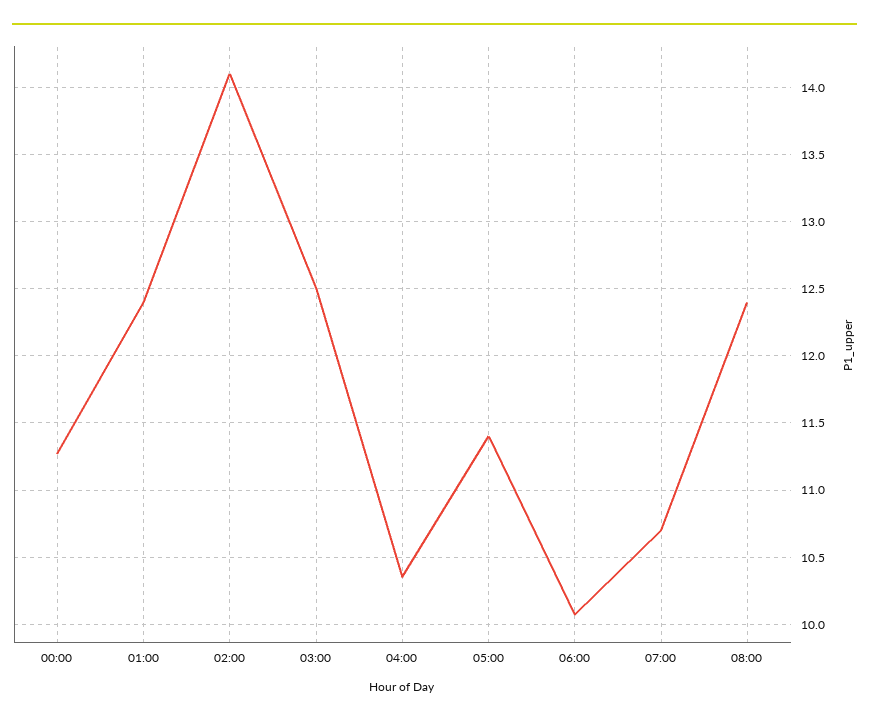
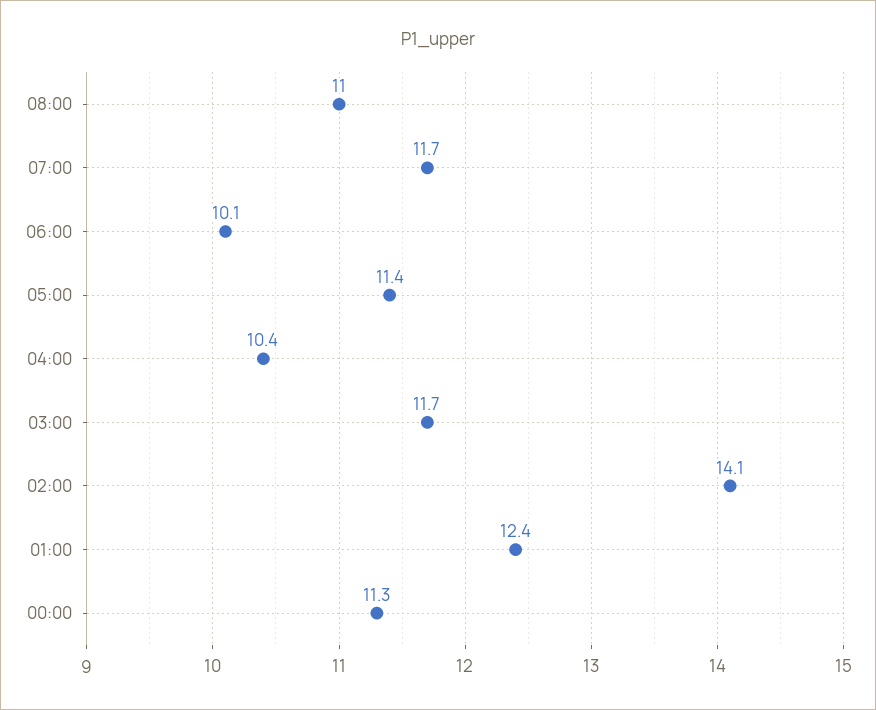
03:00: 12.5 -> 11.7
07:00: 10.7 -> 11.7
08:00: 12.4 -> 11

